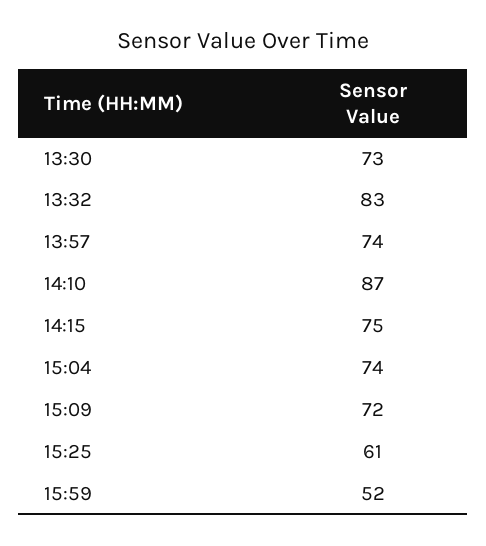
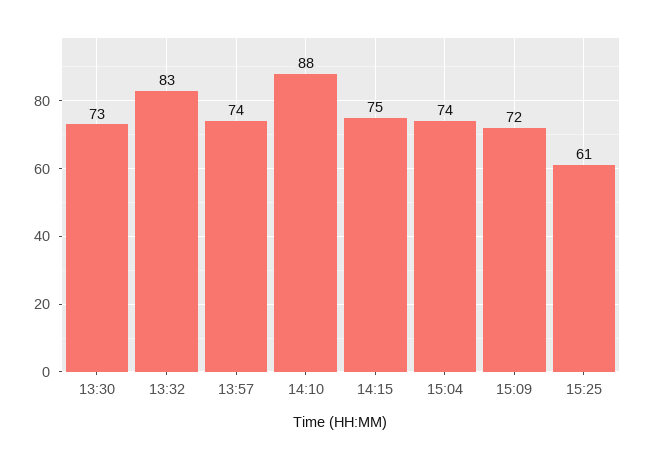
14:10: 87 -> 88
15:59: 52 -> none

